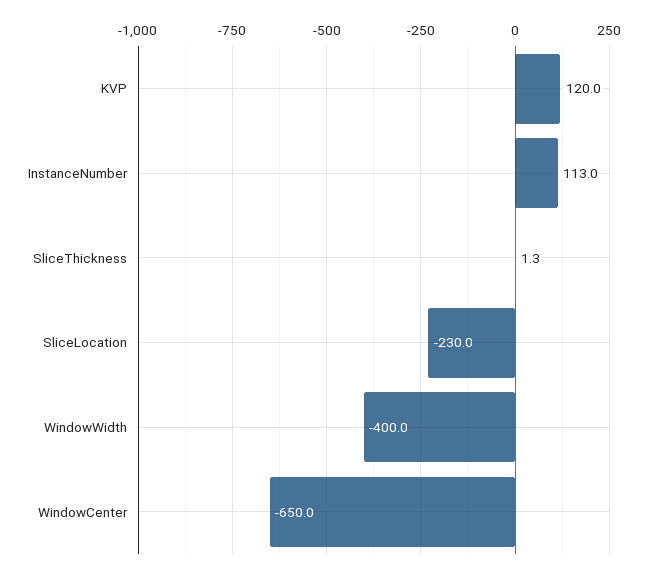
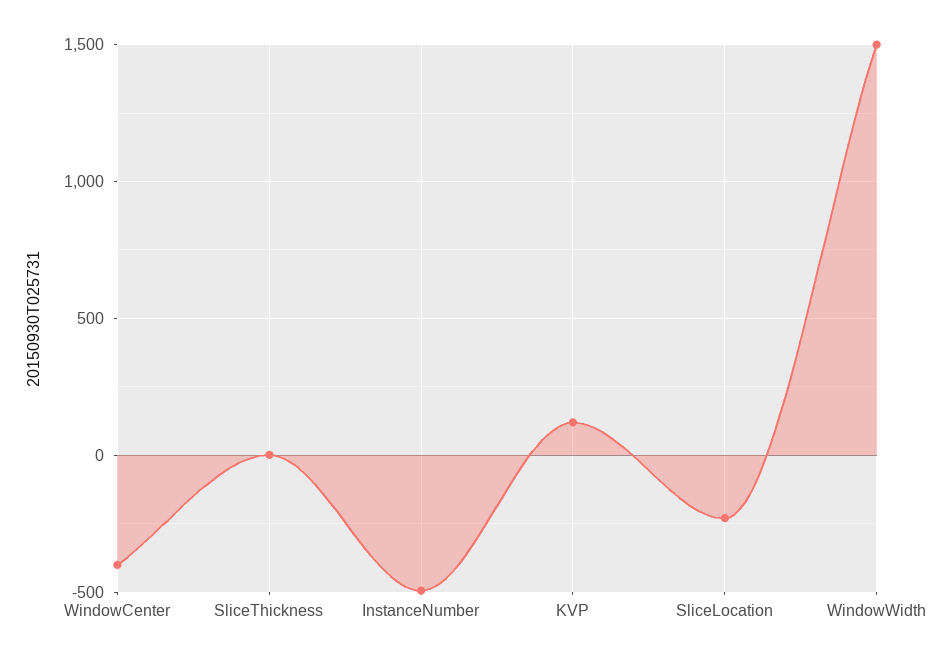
InstanceNumber: 113 -> -500
WindowWidth: -400 -> 1500
WindowCenter: -650 -> -400

